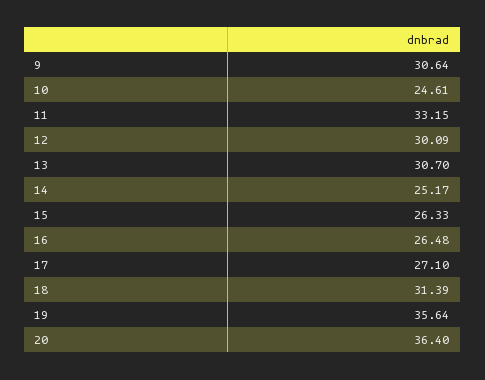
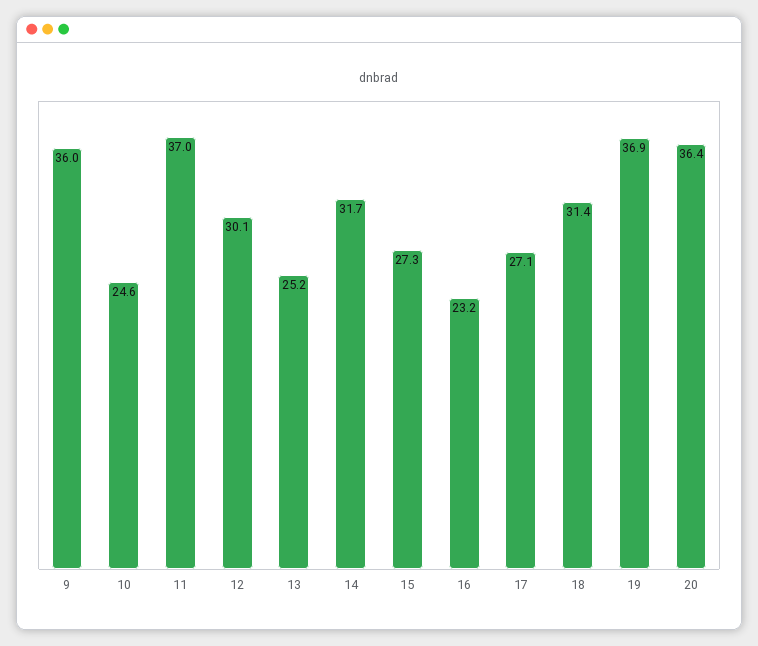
9: 30.64 -> 36
11: 33.15 -> 37
13: 30.7 -> 25.2
14: 25.17 -> 31.7
15: 26.33 -> 27.3
16: 26.48 -> 23.2
19: 35.64 -> 36.9

